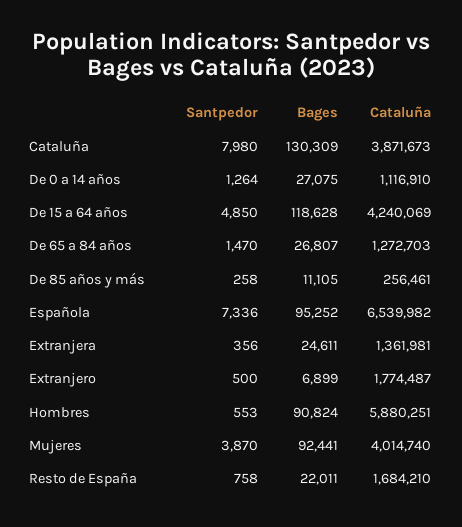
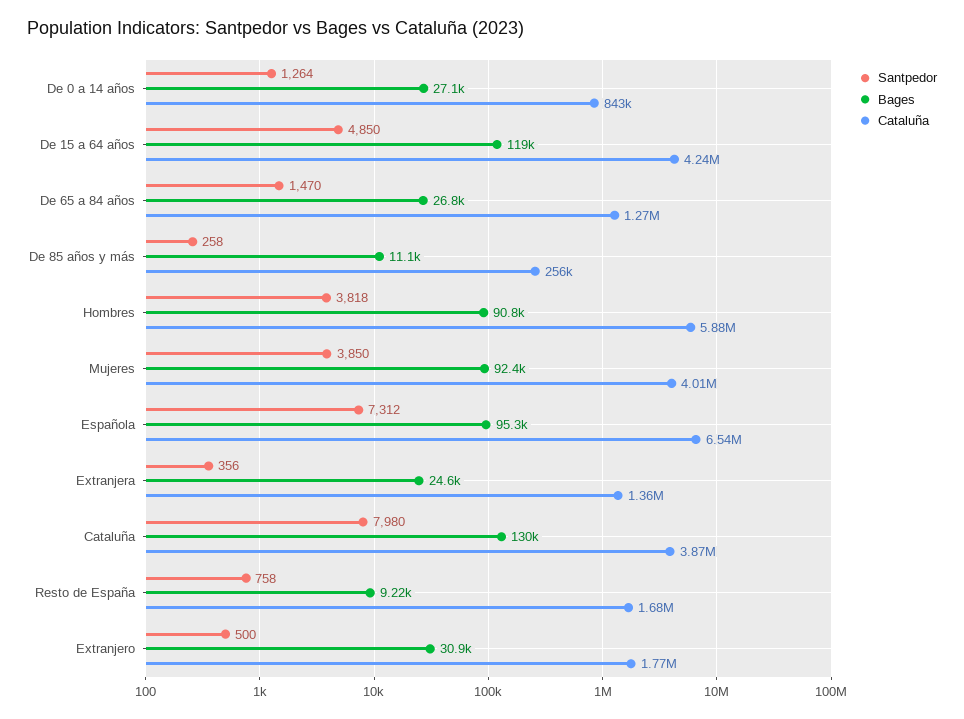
Cataluña, De 0 a 14 años: 1116910 -> 843000
Santpedor, Española: 7336 -> 7312
Bages, Extranjero: 6899 -> 30900
Santpedor, Hombres: 553 -> 3818
Santpedor, Mujeres: 3870 -> 3850
Bages, Resto de España: 22011 -> 9220

